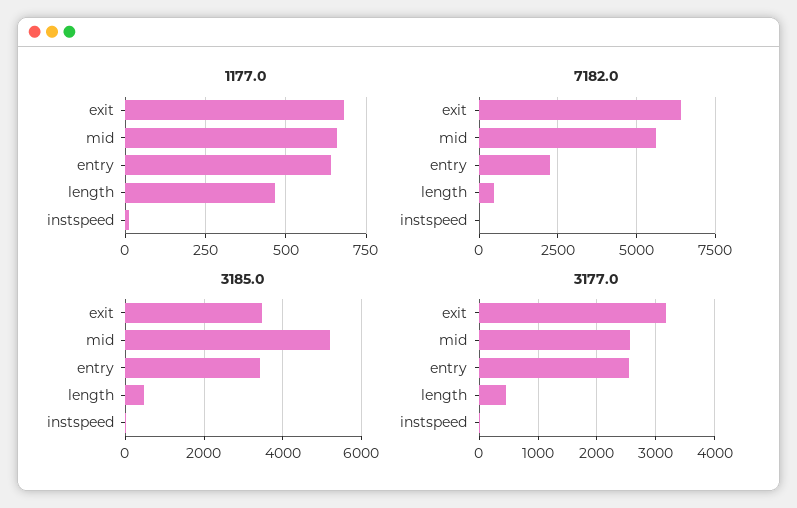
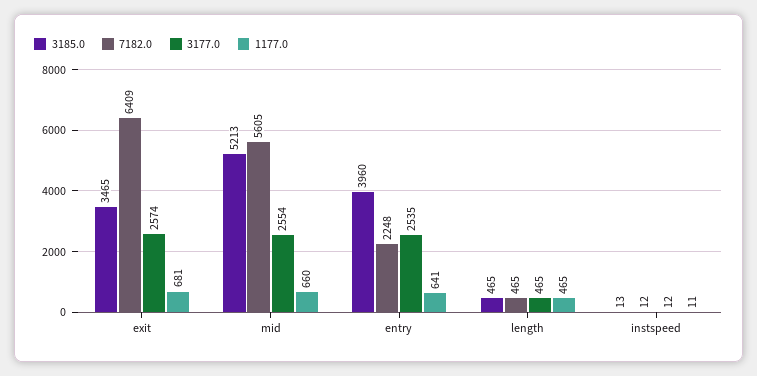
3185.0, entry: 3400 -> 3960
3177.0, exit: 3200 -> 2574

